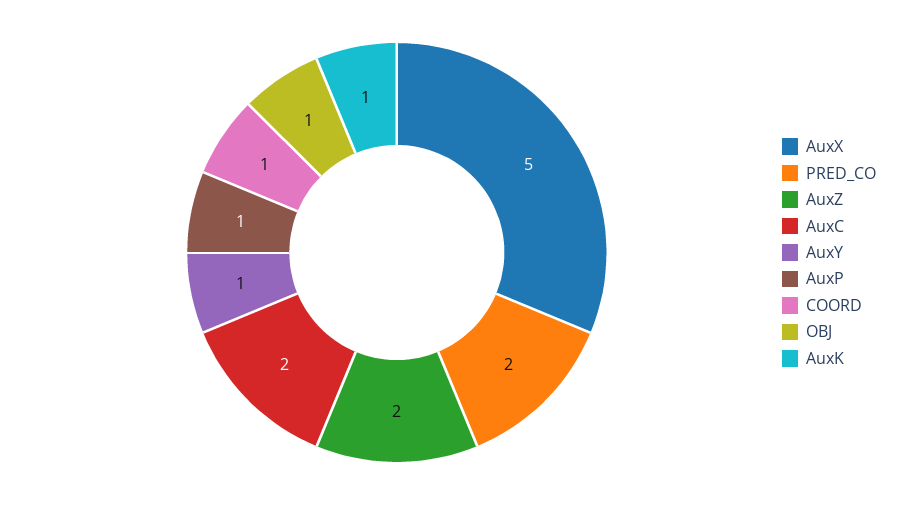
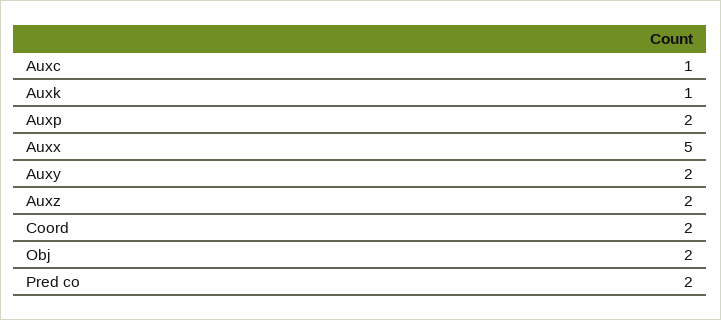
AuxC: 2 -> 1
AuxY: 1 -> 2
AuxP: 1 -> 2
COORD: 1 -> 2
OBJ: 1 -> 2

